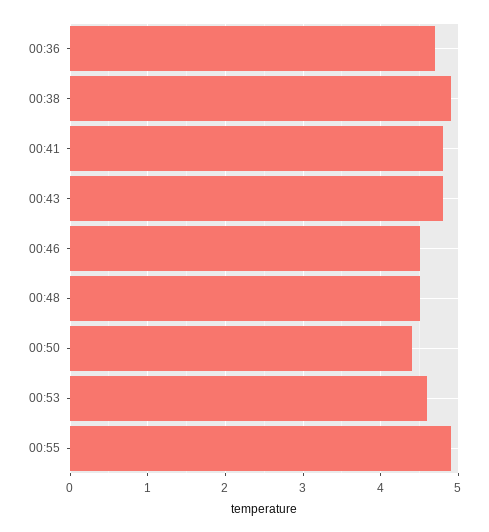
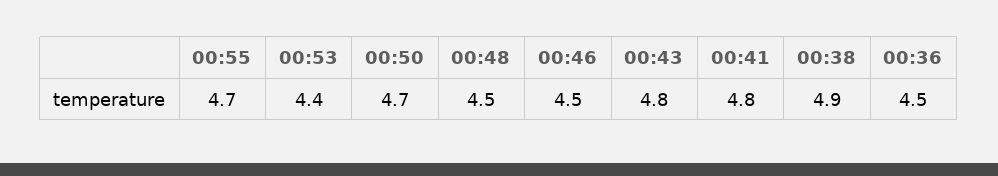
00:36: 4.7 -> 4.5
00:50: 4.4 -> 4.7
00:53: 4.6 -> 4.4
00:55: 4.9 -> 4.7

